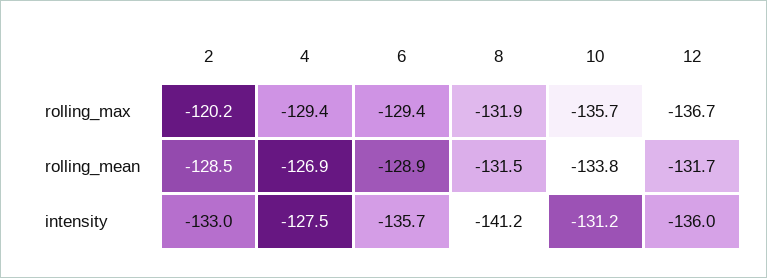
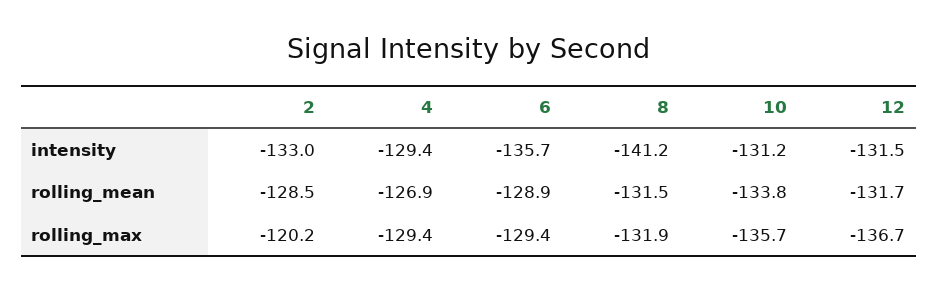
4, intensity: -127.5 -> -129.4
12, intensity: -136 -> -131.5

